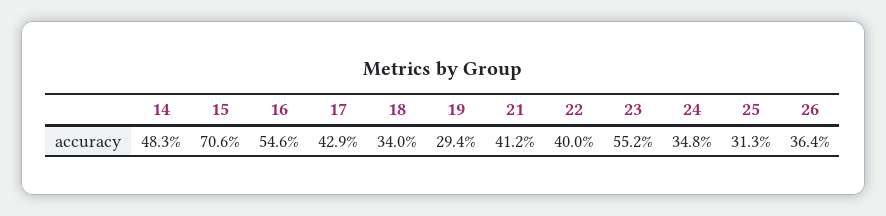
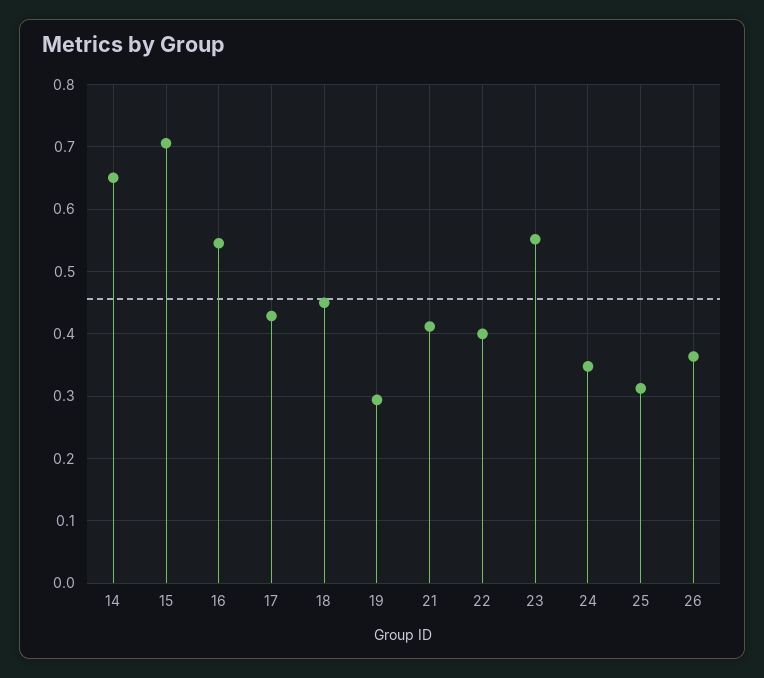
14: 0.483 -> 0.65
18: 0.34 -> 0.45

